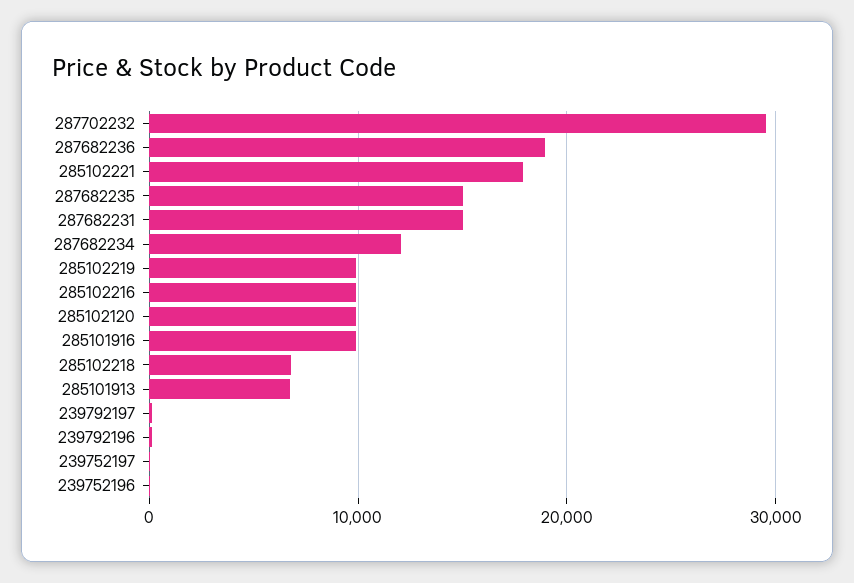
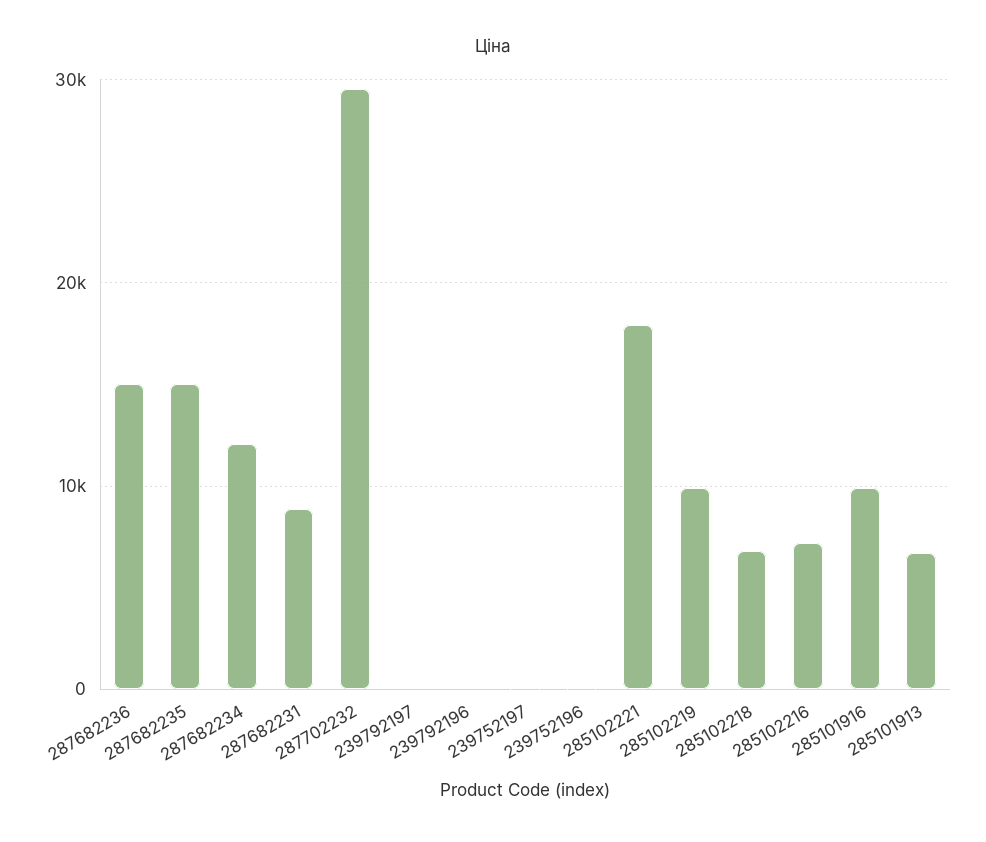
287682236: 19000 -> 15000
287682231: 15000 -> 9000
285102216: 10000 -> 7000
285102120: 10000 -> none

